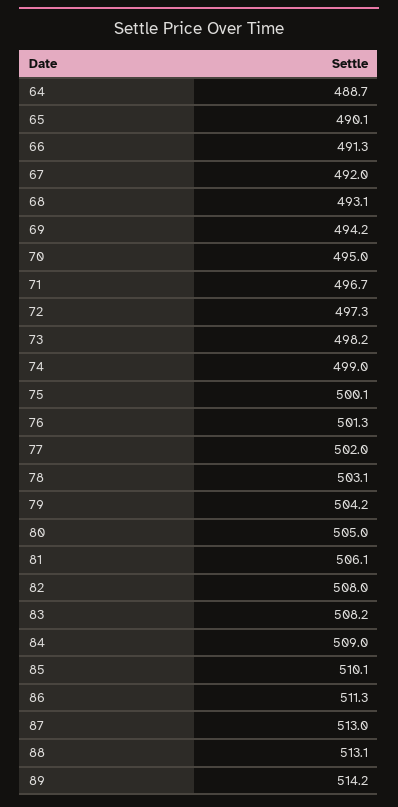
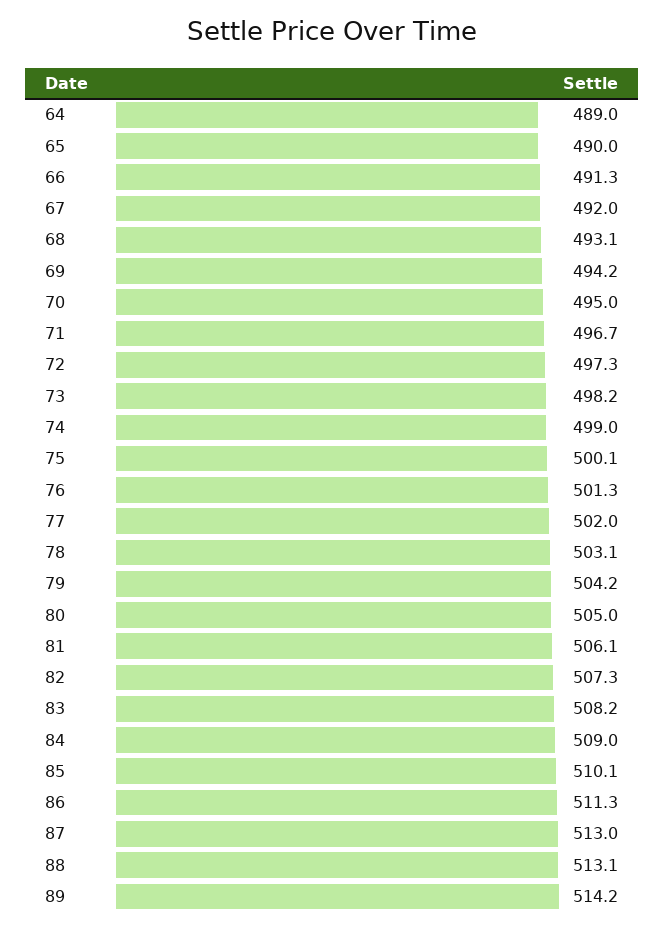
64: 488.7 -> 489
65: 490.1 -> 490
82: 508 -> 507.3

